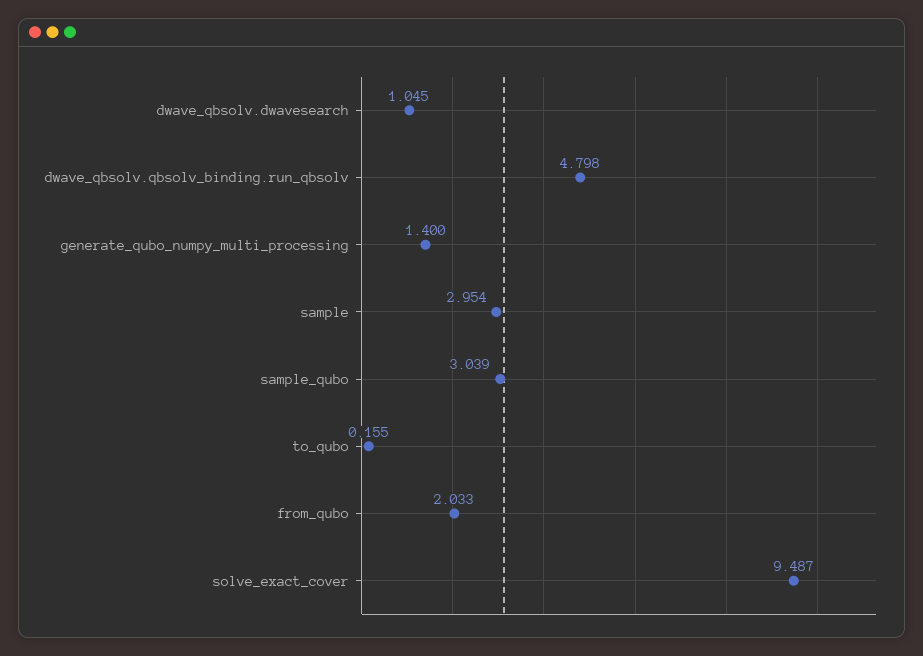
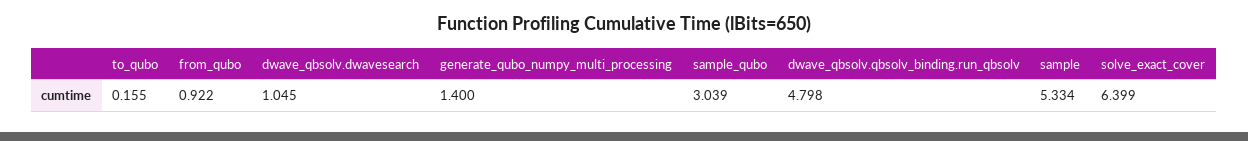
sample: 2.954 -> 5.334
from_qubo: 2.033 -> 0.922
solve_exact_cover: 9.487 -> 6.399

